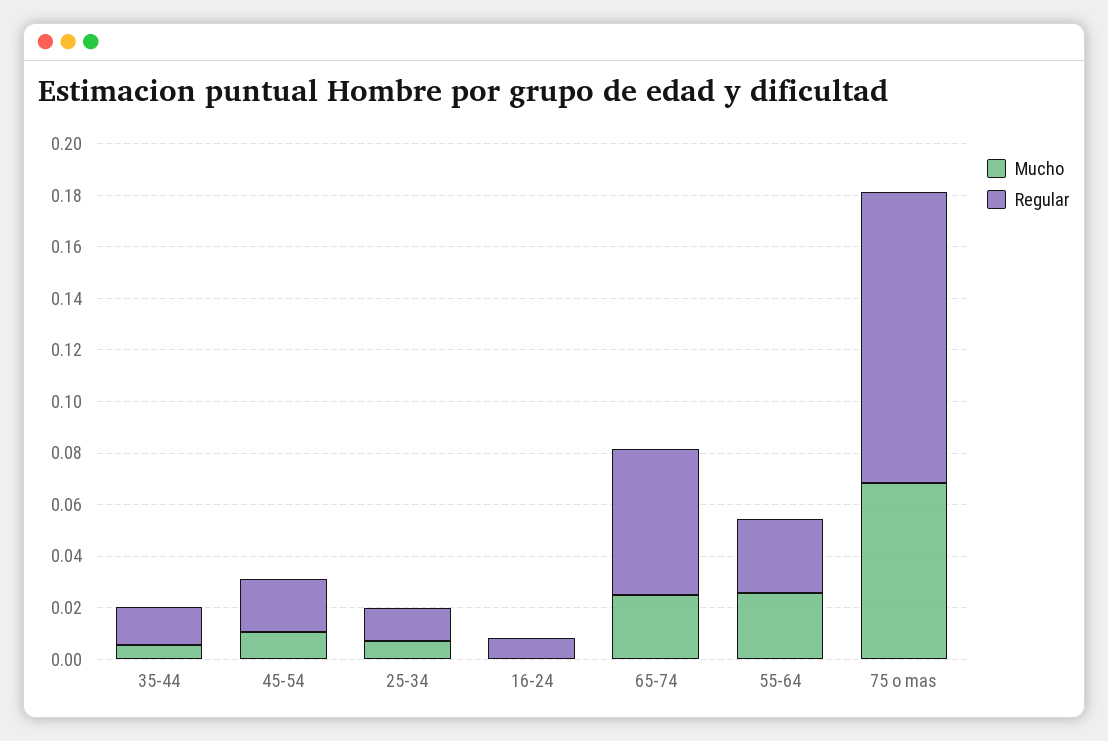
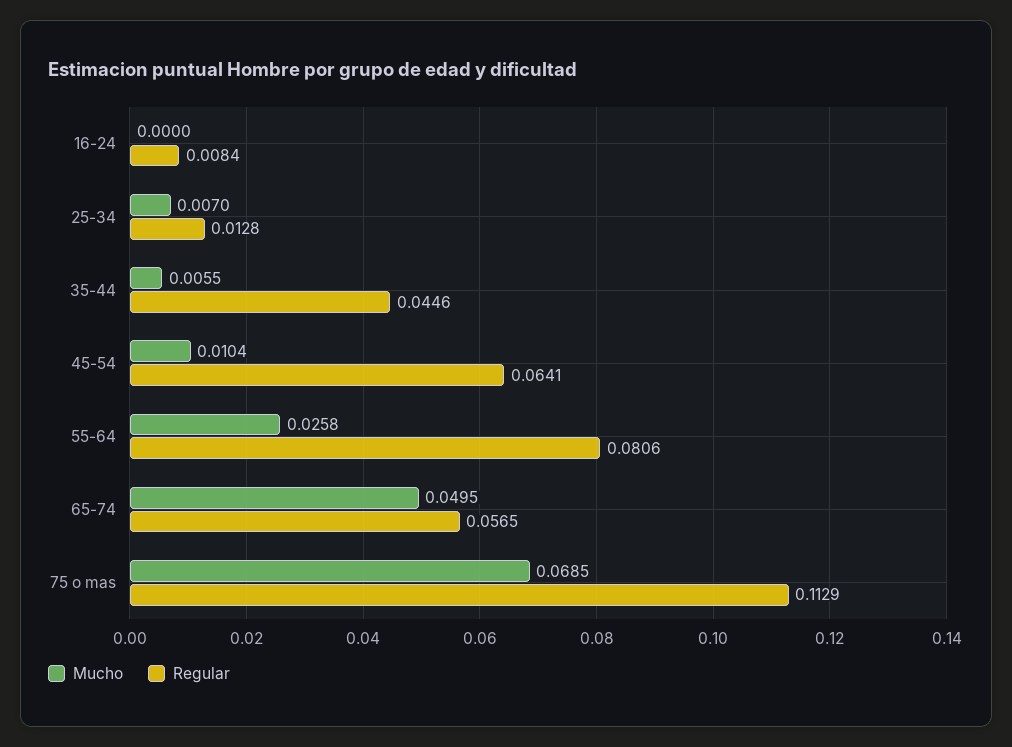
Regular, 35-44: 0.015 -> 0.0446
Regular, 45-54: 0.02 -> 0.0641
Mucho, 65-74: 0.025 -> 0.0495
Regular, 55-64: 0.03 -> 0.0806

